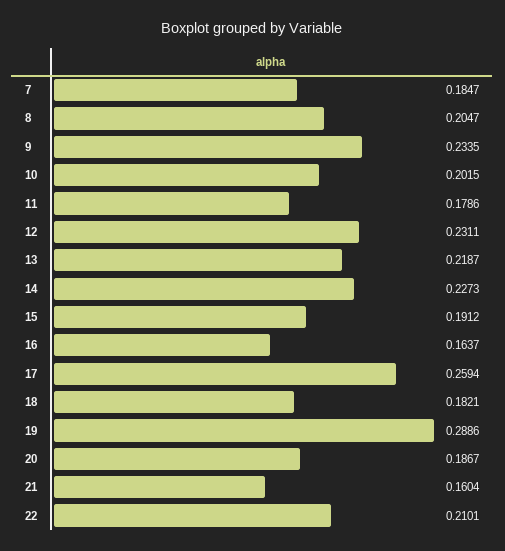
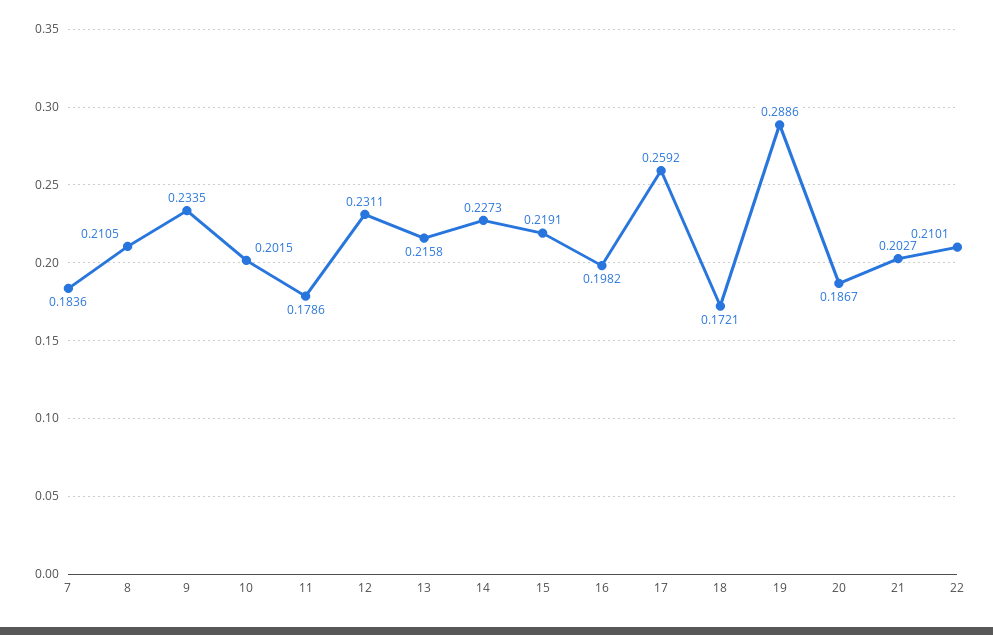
7: 0.1847 -> 0.1836
8: 0.2047 -> 0.2105
13: 0.2187 -> 0.2158
15: 0.1912 -> 0.2191
16: 0.1637 -> 0.1982
17: 0.2594 -> 0.2592
18: 0.1821 -> 0.1721
21: 0.1604 -> 0.2027

